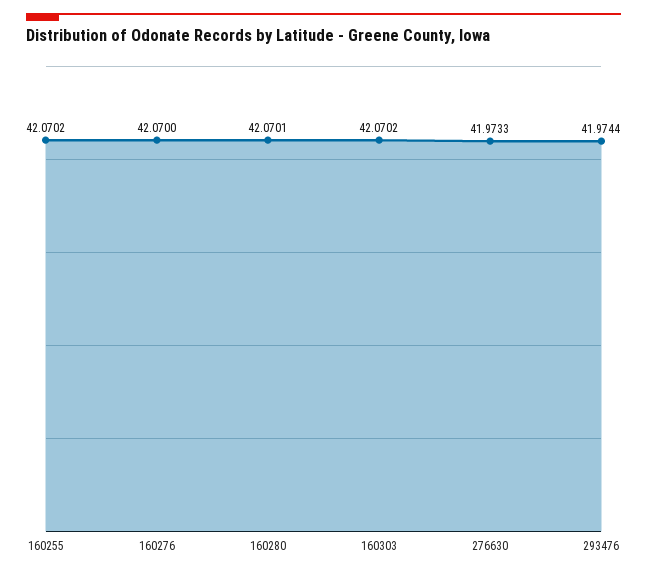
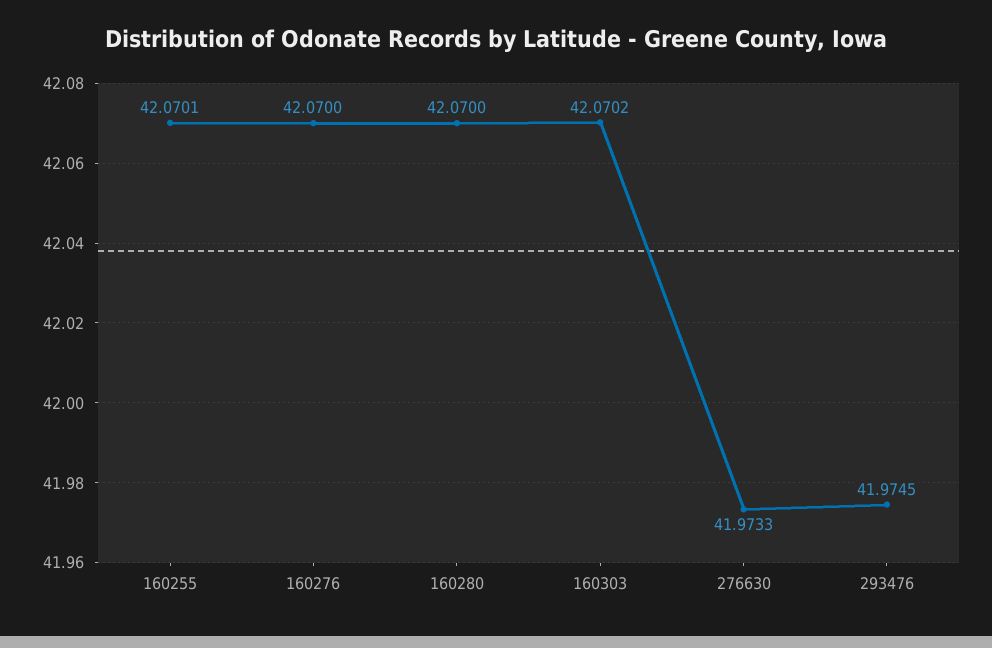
160255: 42.0702 -> 42.0701
160280: 42.0701 -> 42.07
293476: 41.9744 -> 41.9745

